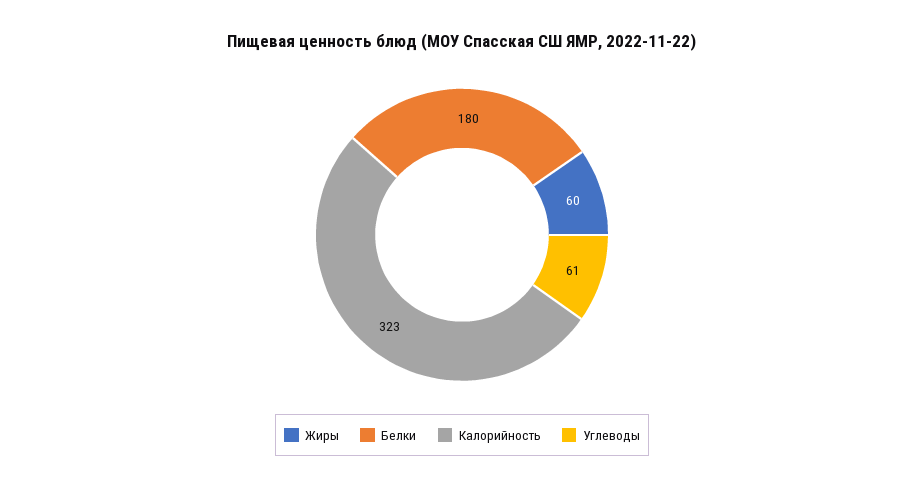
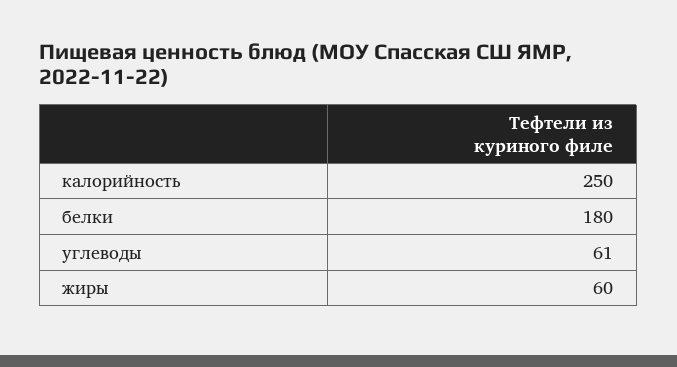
Калорийность: 323 -> 250

